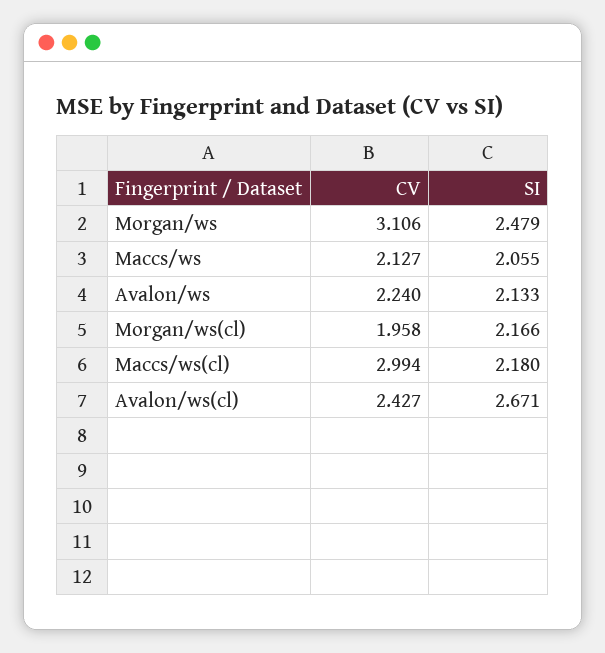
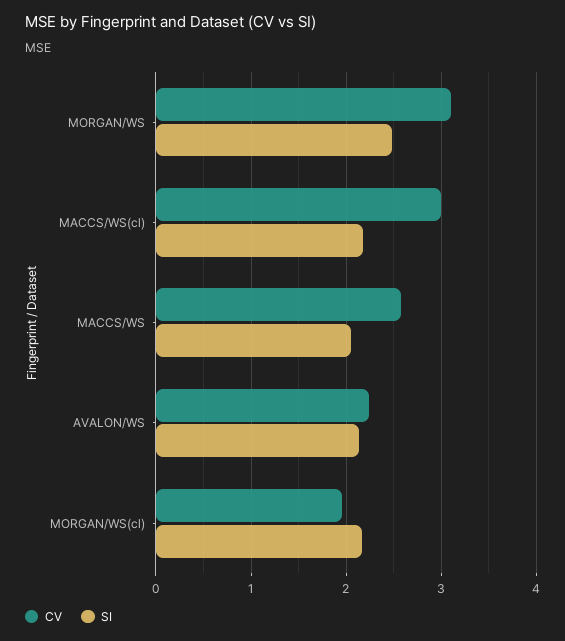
CV, Maccs/ws: 2.127 -> 2.6
CV, Avalon/ws(cl): 2.427 -> none
SI, Avalon/ws(cl): 2.671 -> none

